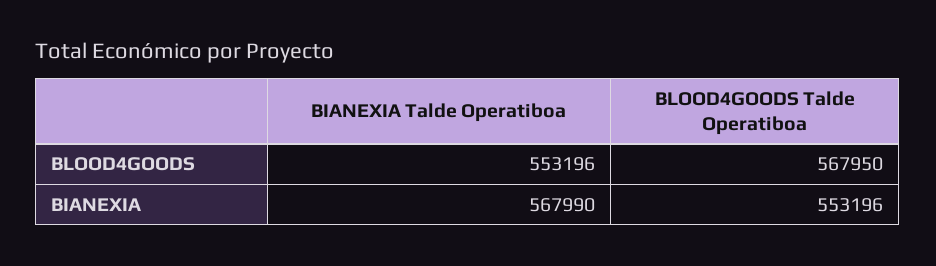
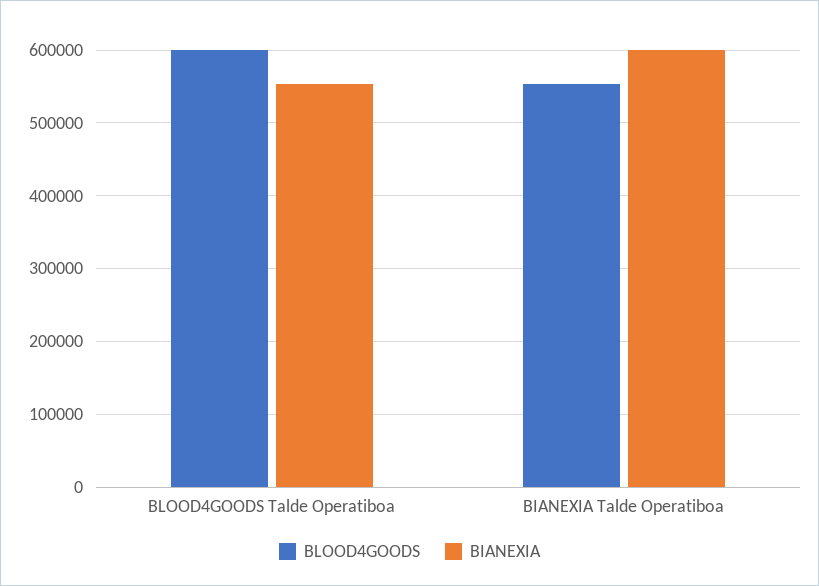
BLOOD4GOODS, BLOOD4GOODS Talde Operatiboa: 567950 -> 600000
BIANEXIA, BIANEXIA Talde Operatiboa: 567990 -> 600000

